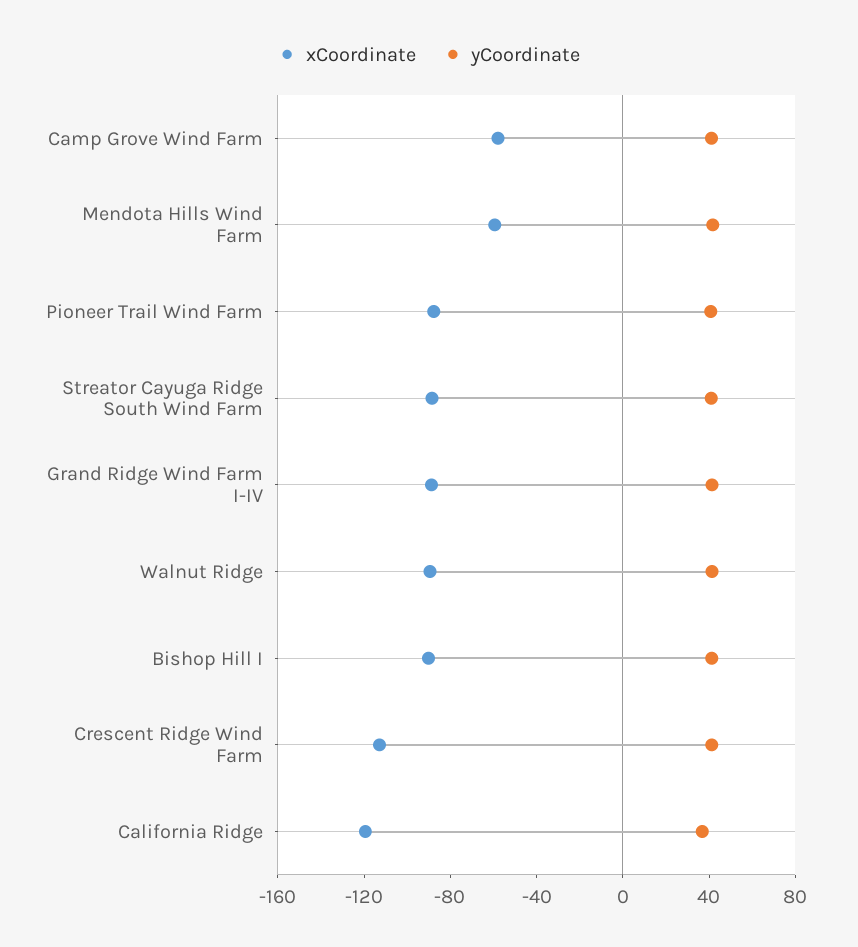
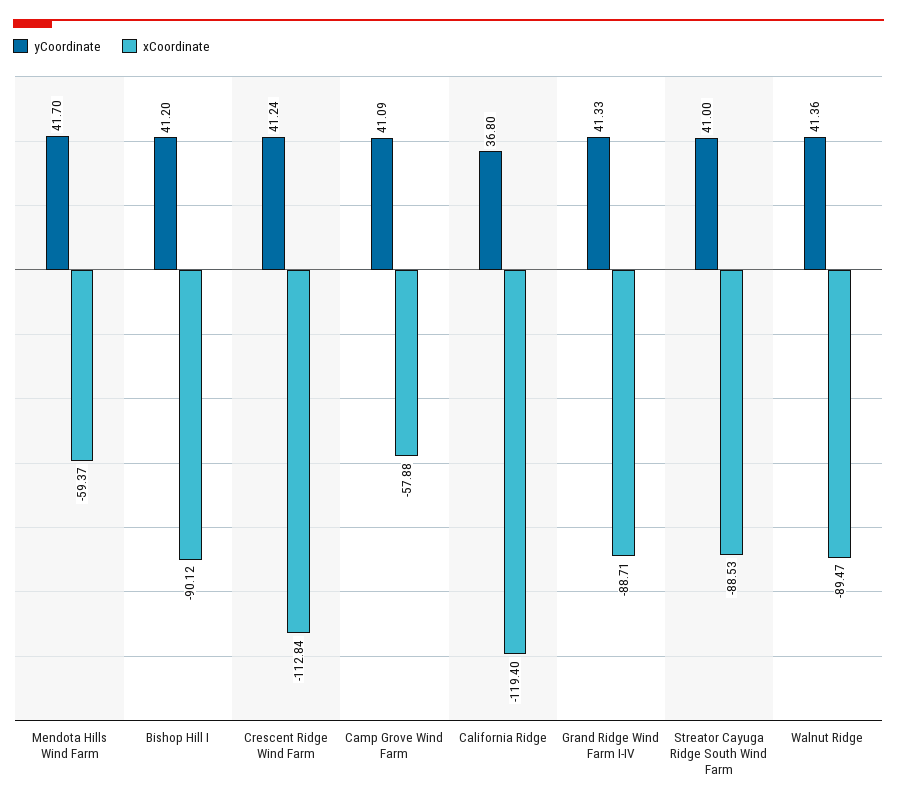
xCoordinate, Pioneer Trail Wind Farm: -90 -> none
yCoordinate, Pioneer Trail Wind Farm: 40 -> none

